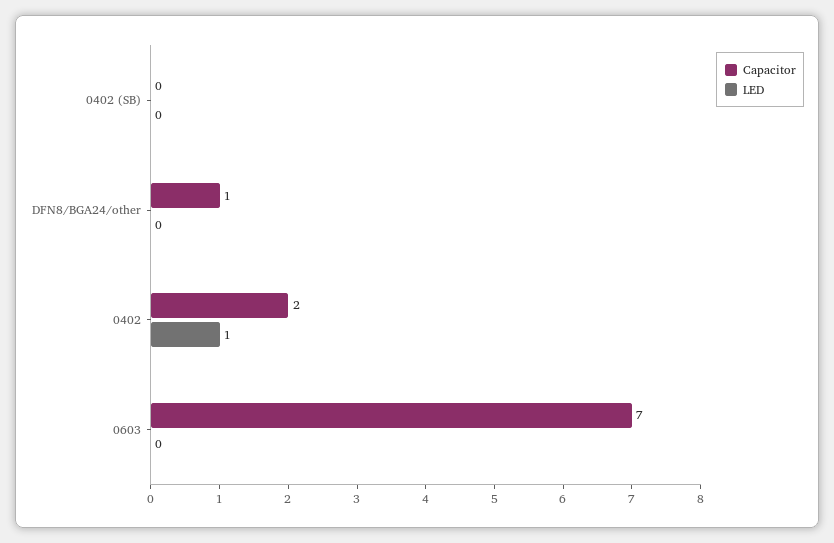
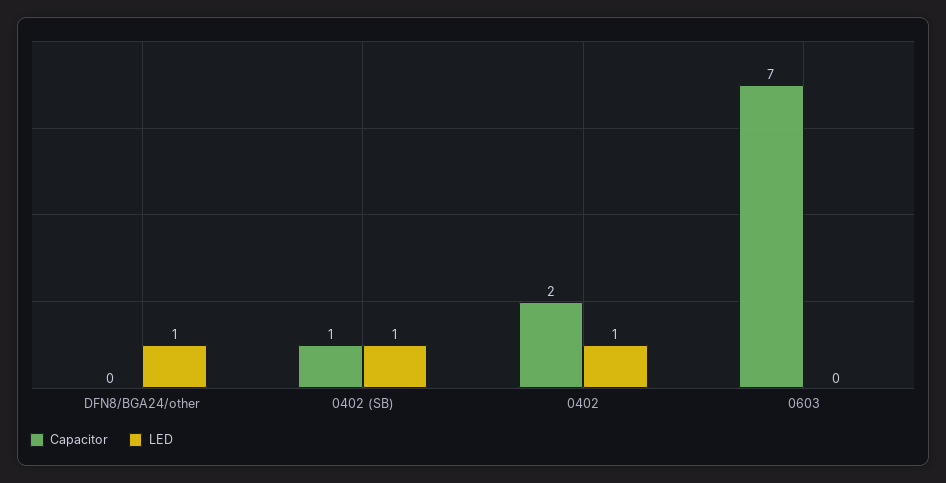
Capacitor, 0402 (SB): 0 -> 1
LED, 0402 (SB): 0 -> 1
Capacitor, DFN8/BGA24/other: 1 -> 0
LED, DFN8/BGA24/other: 0 -> 1

